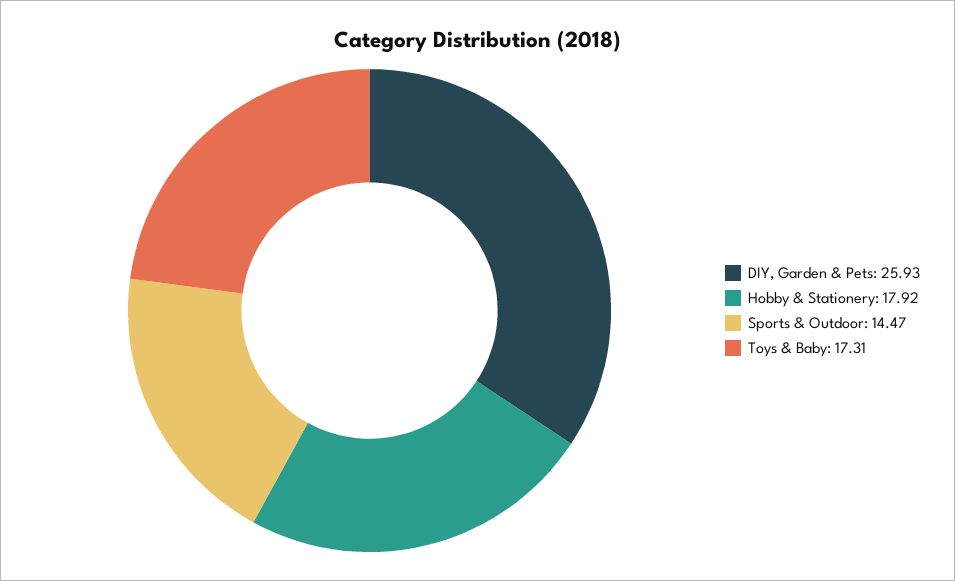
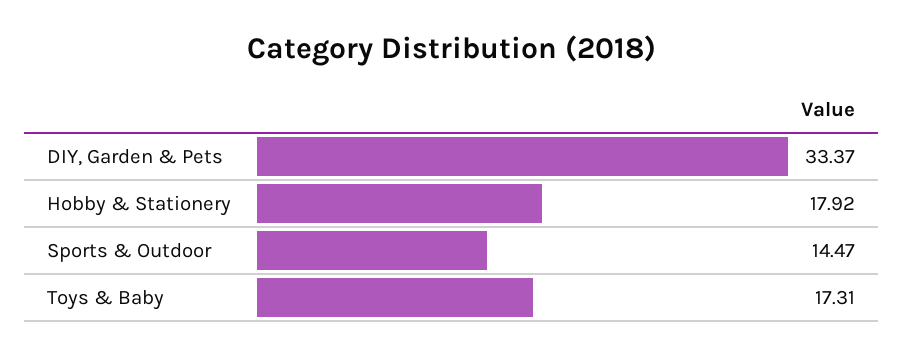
DIY, Garden & Pets: 25.93 -> 33.37

